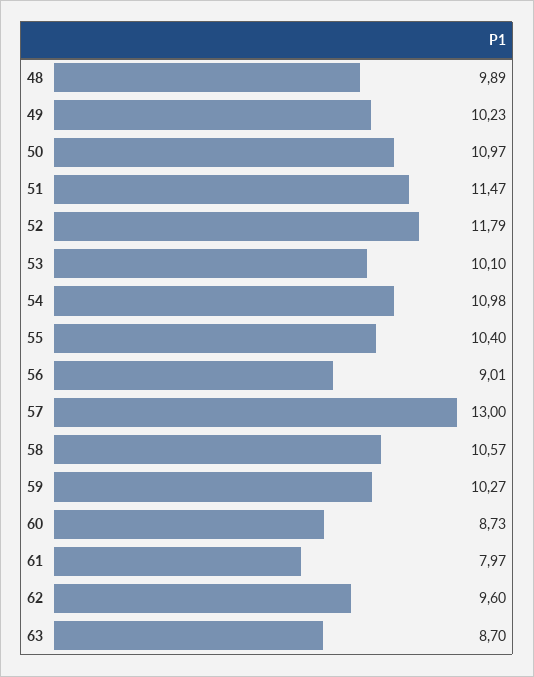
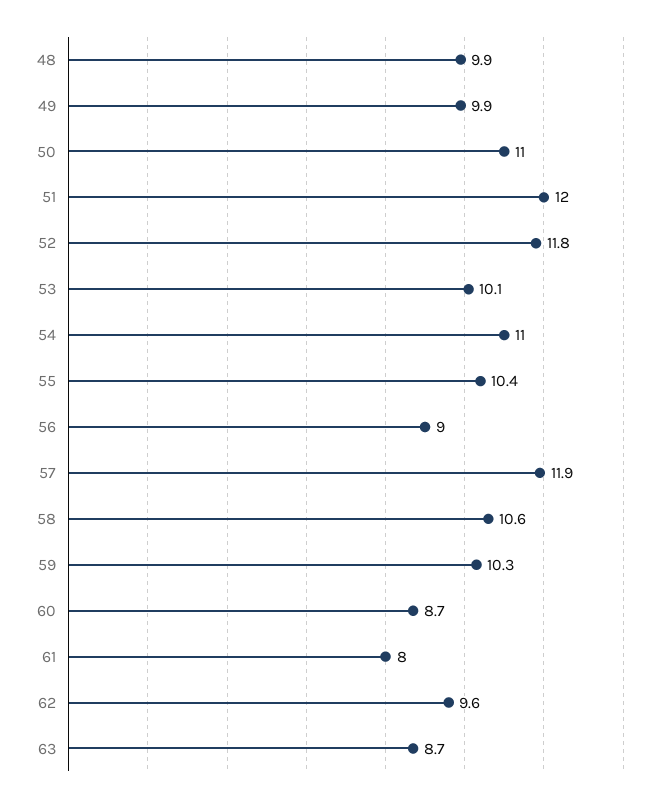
49: 10.23 -> 9.9
51: 11.47 -> 12
57: 13 -> 11.9

